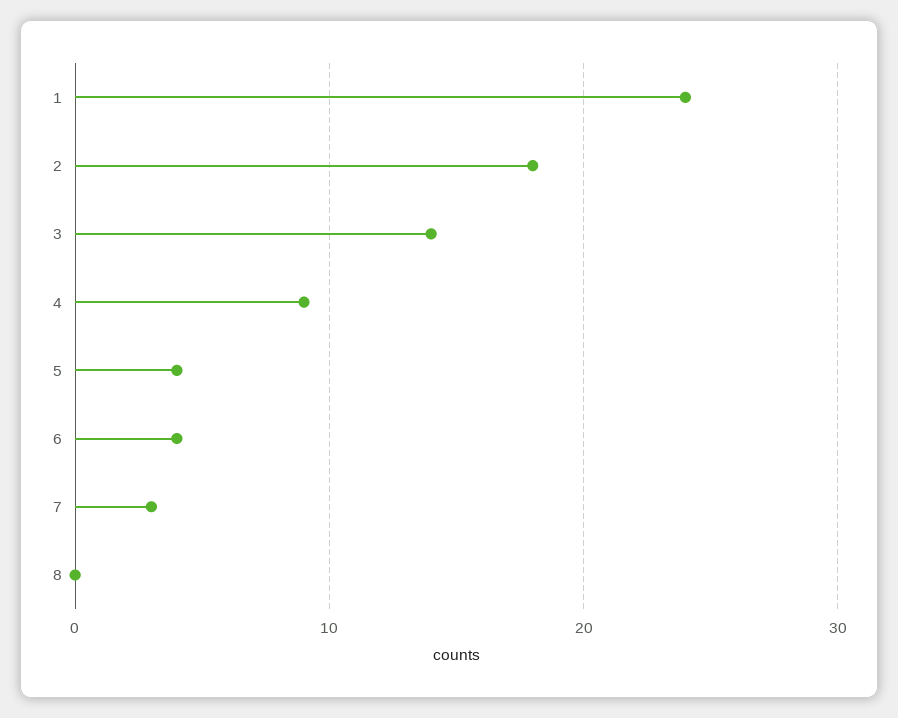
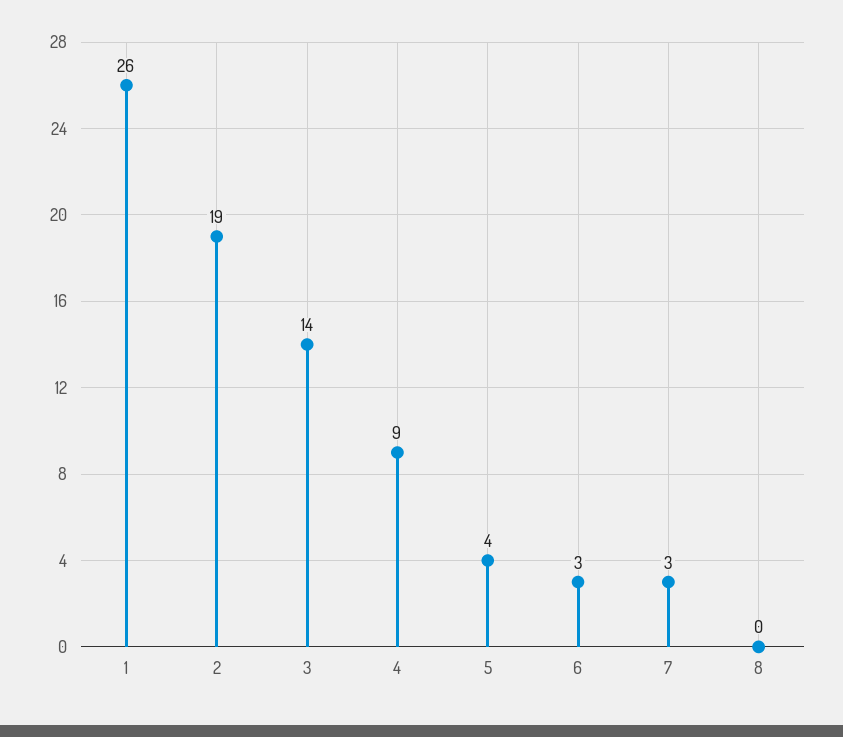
1: 24 -> 26
2: 18 -> 19
6: 4 -> 3

